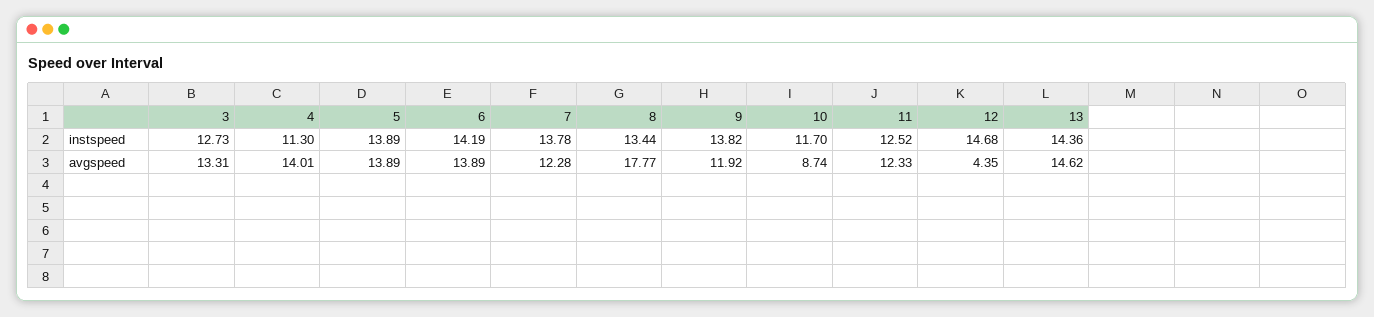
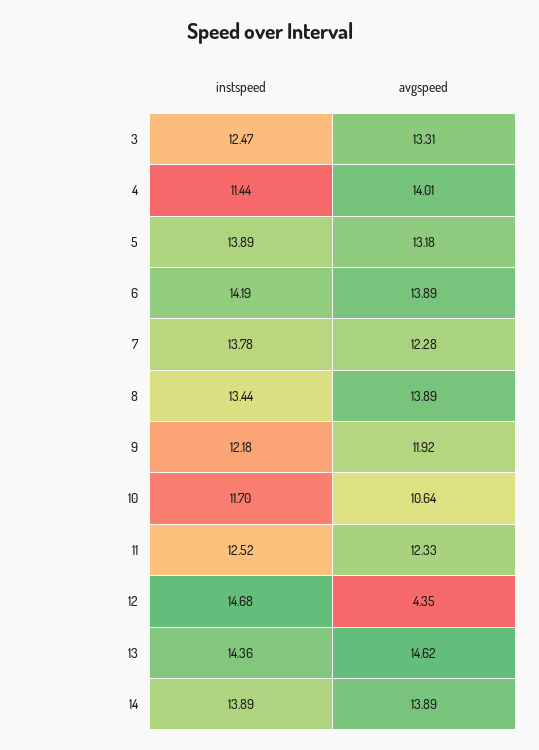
3, instspeed: 12.73 -> 12.47
4, instspeed: 11.3 -> 11.44
9, instspeed: 13.82 -> 12.18
5, avgspeed: 13.89 -> 13.18
8, avgspeed: 17.77 -> 13.89
10, avgspeed: 8.74 -> 10.64
14, instspeed: none -> 13.89
14, avgspeed: none -> 13.89

